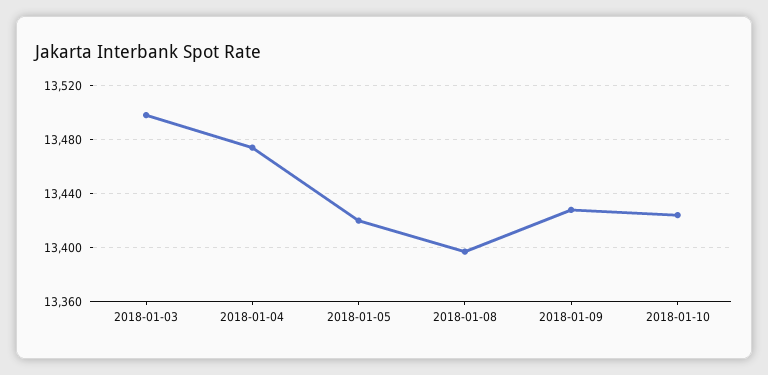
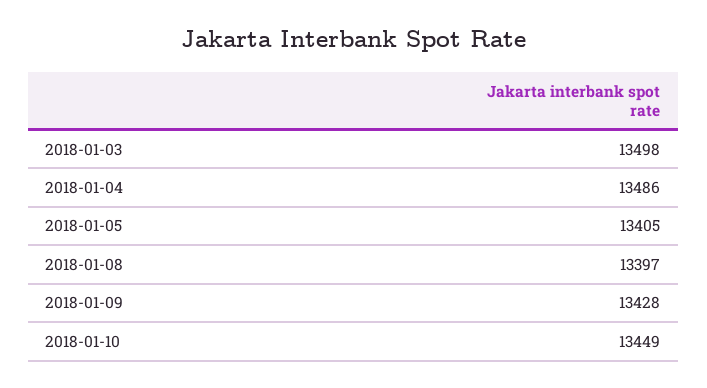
2018-01-04: 13475 -> 13486
2018-01-05: 13420 -> 13405
2018-01-10: 13425 -> 13449

